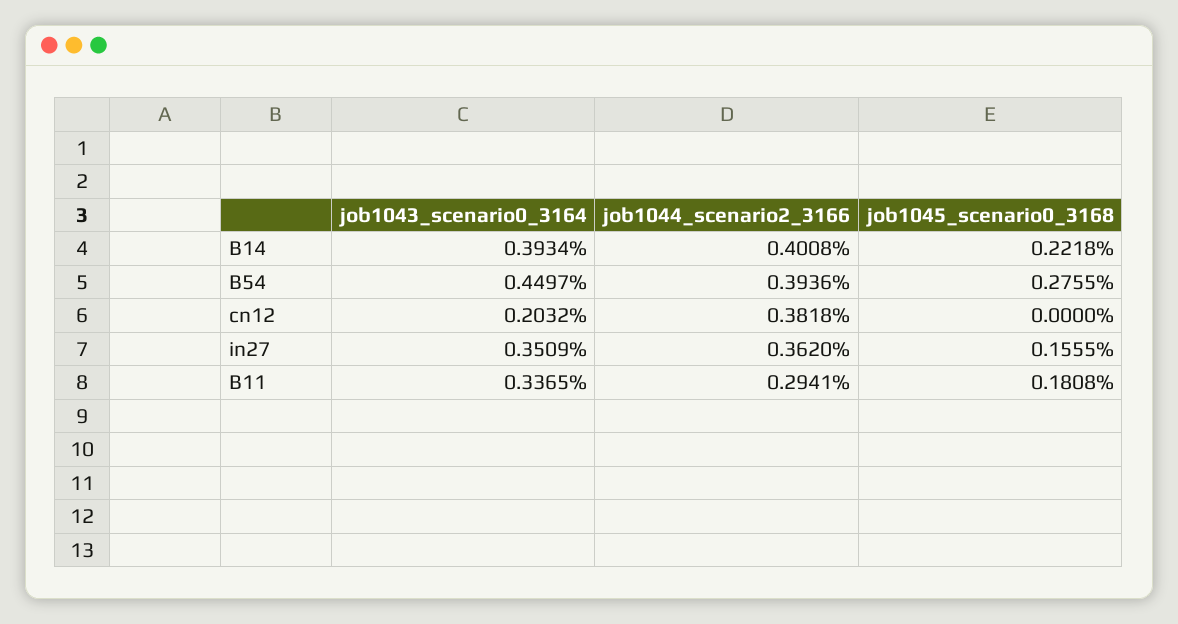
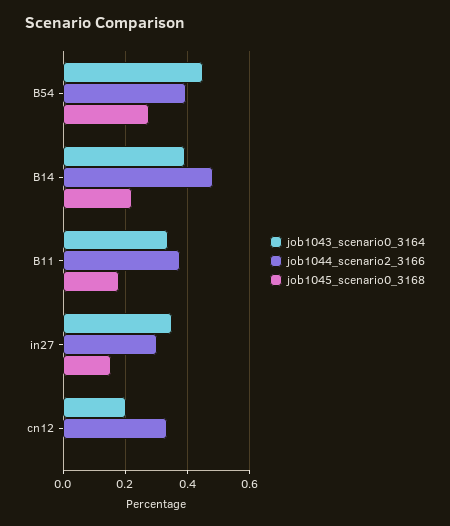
job1044_scenario2_3166, B14: 0.4008 -> 0.48
job1044_scenario2_3166, cn12: 0.3818 -> 0.34
job1044_scenario2_3166, in27: 0.362 -> 0.3
job1044_scenario2_3166, B11: 0.2941 -> 0.38

